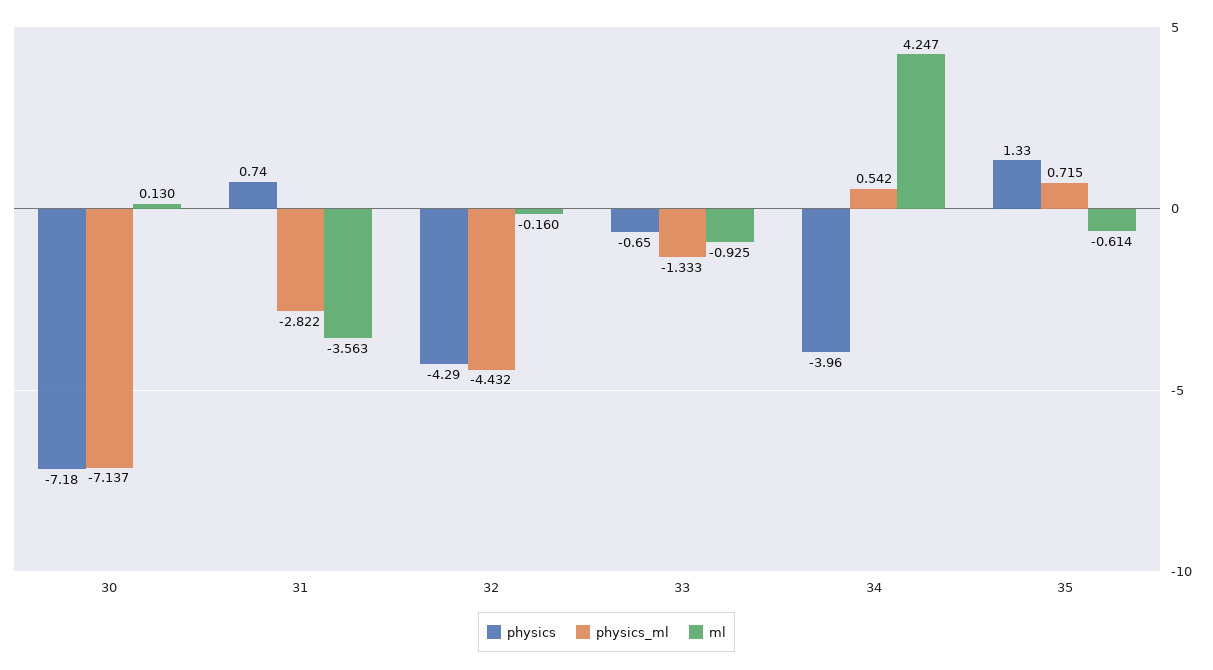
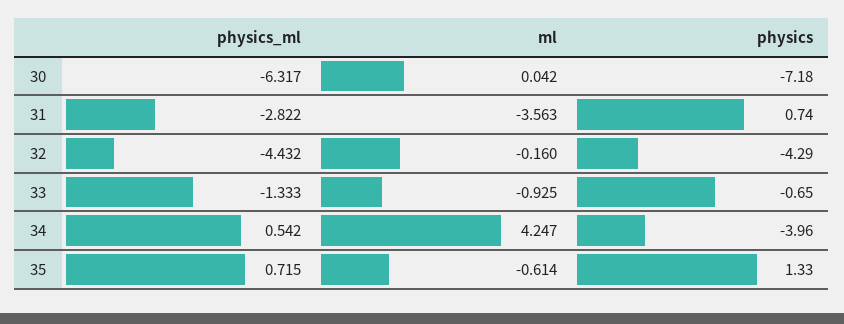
physics_ml, 30: -7.137 -> -6.317
ml, 30: 0.13 -> 0.042

